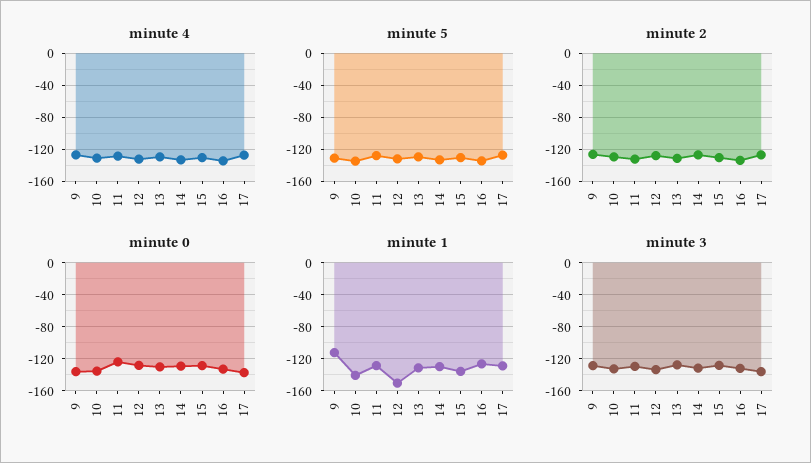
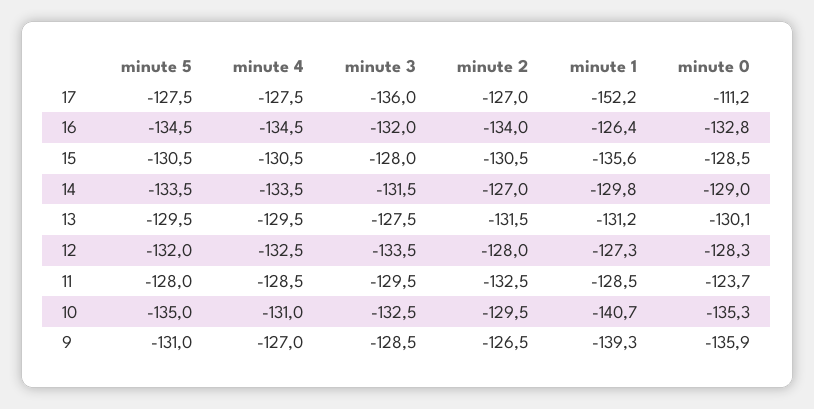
minute 0, 17: -140 -> -111.2
minute 1, 9: -110 -> -139.3
minute 1, 12: -150 -> -127.3
minute 1, 17: -130 -> -152.2

